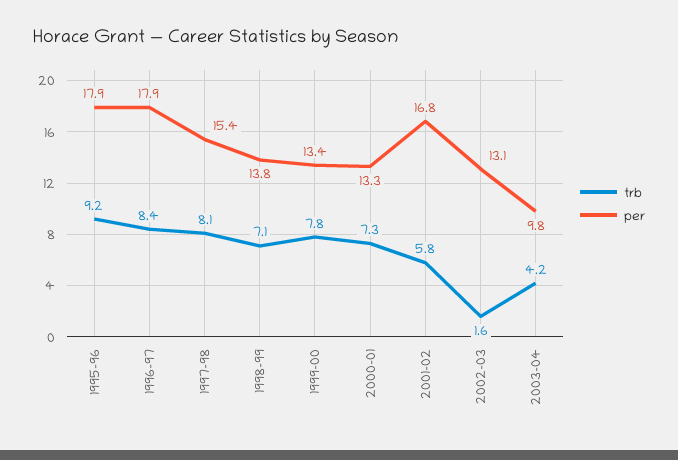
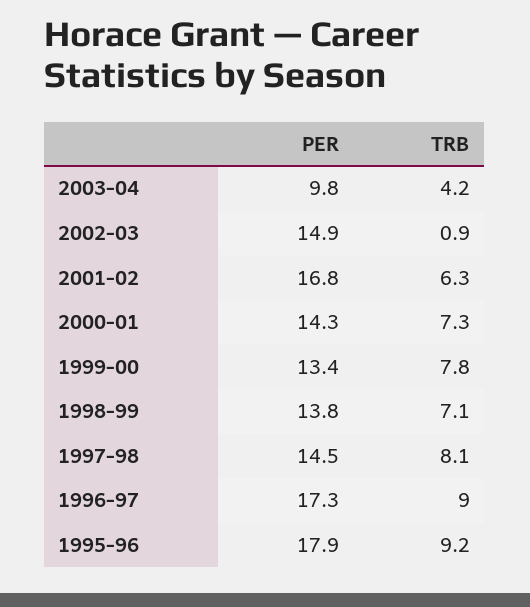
trb, 1996-97: 8.4 -> 9
per, 1996-97: 17.9 -> 17.3
per, 1997-98: 15.4 -> 14.5
per, 2000-01: 13.3 -> 14.3
trb, 2001-02: 5.8 -> 6.3
trb, 2002-03: 1.6 -> 0.9
per, 2002-03: 13.1 -> 14.9

